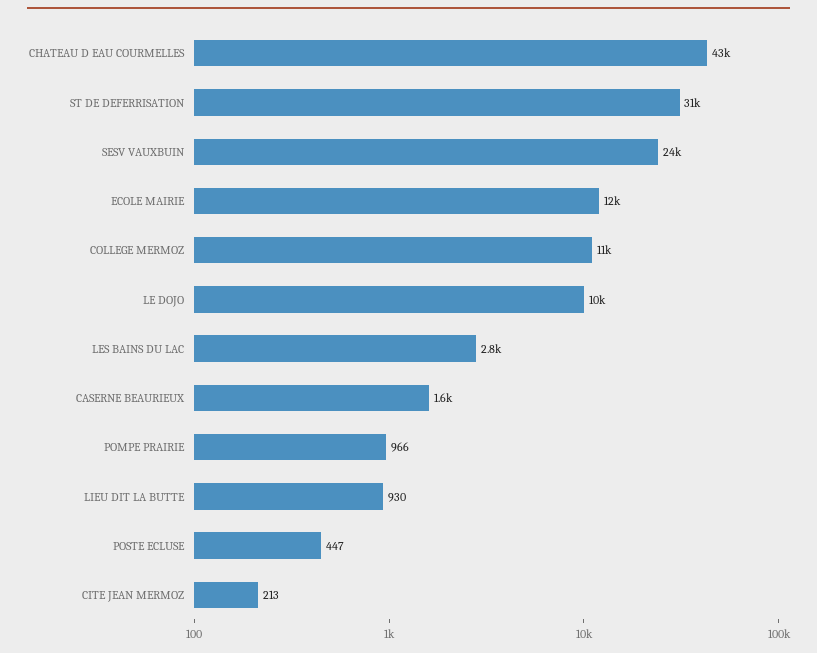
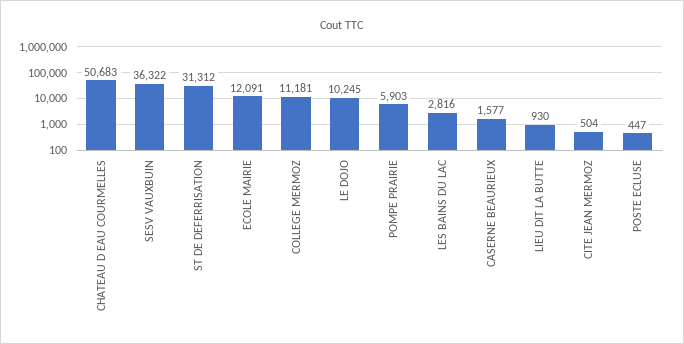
CHATEAU D EAU COURMELLES: 43000 -> 50683
SESV VAUXBUIN: 24000 -> 36322
POMPE PRAIRIE: 966 -> 5903
CITE JEAN MERMOZ: 213 -> 504

